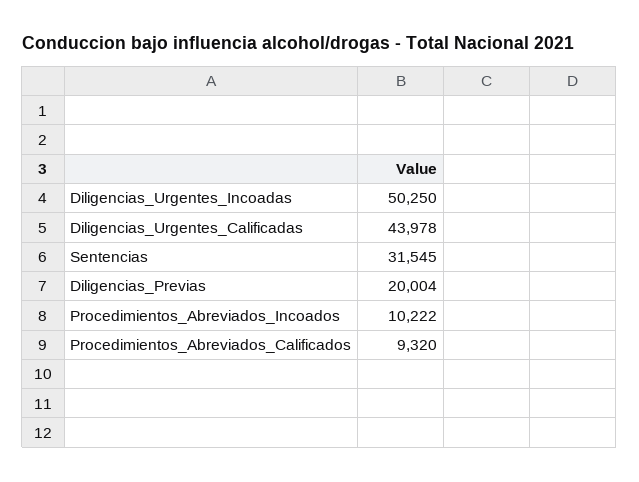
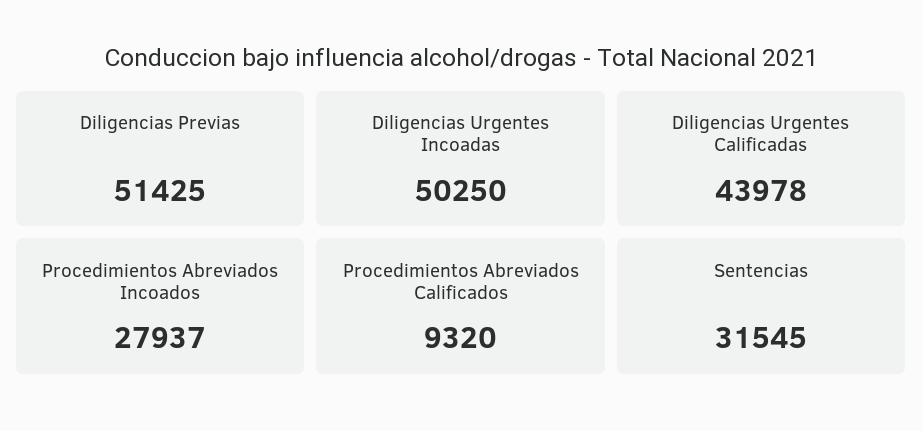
Diligencias_Previas: 20004 -> 51425
Procedimientos_Abreviados_Incoados: 10222 -> 27937

